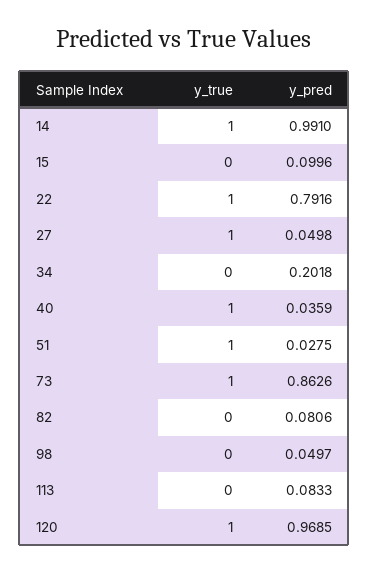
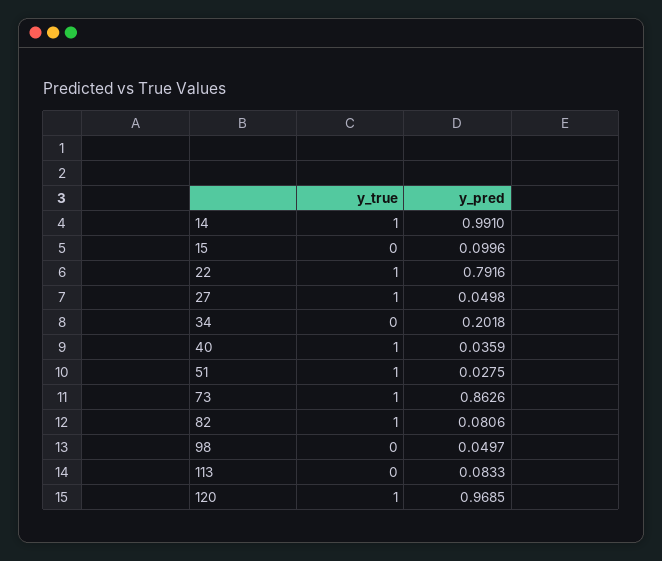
y_true, 82: 0 -> 1

